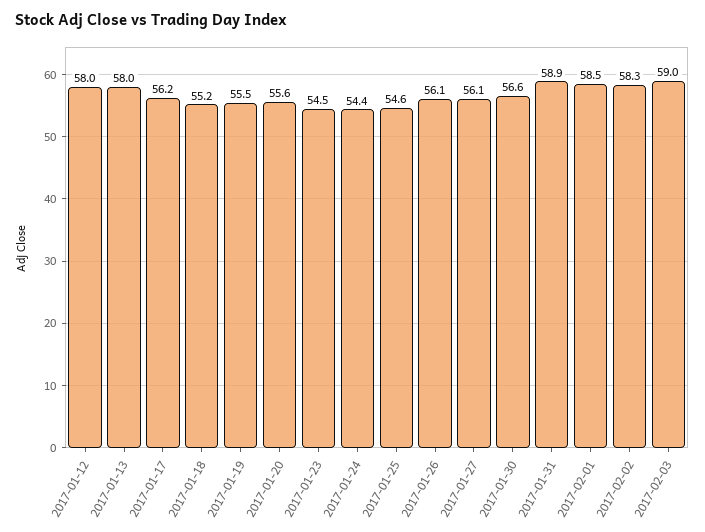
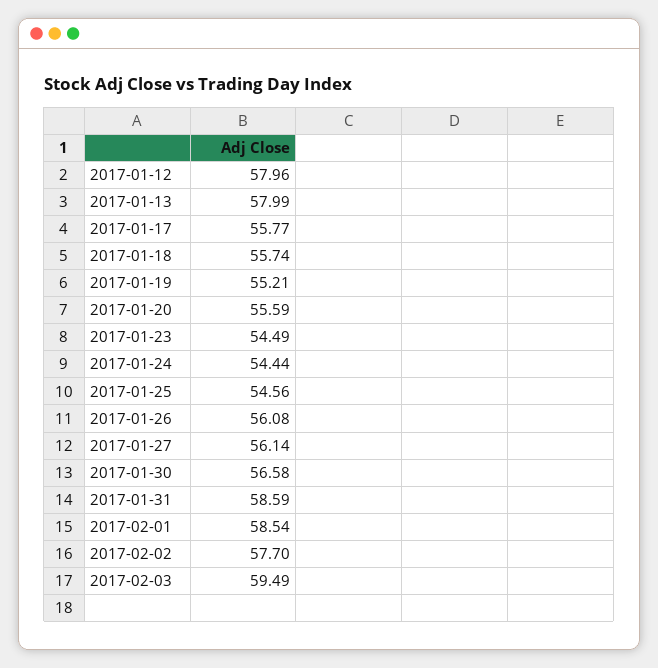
2017-01-17: 56.2 -> 55.77
2017-01-18: 55.2 -> 55.74
2017-01-19: 55.5 -> 55.21
2017-01-31: 58.9 -> 58.59
2017-02-02: 58.3 -> 57.7
2017-02-03: 59 -> 59.49

